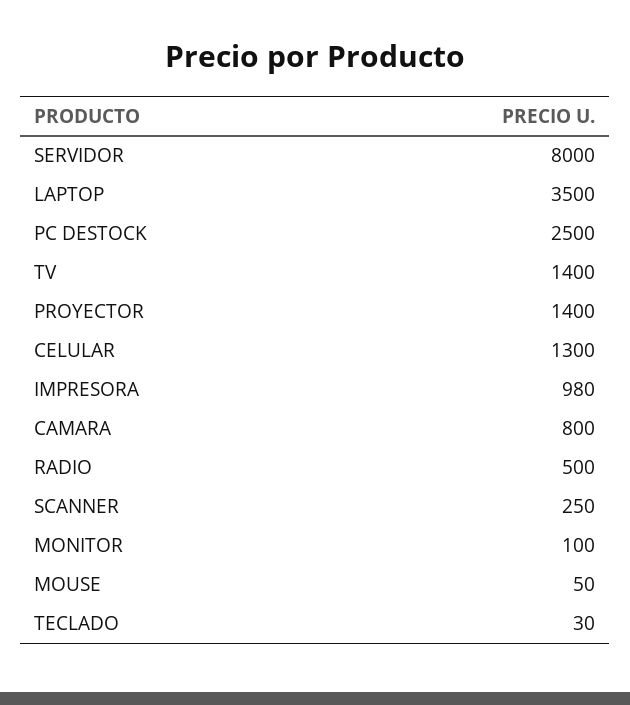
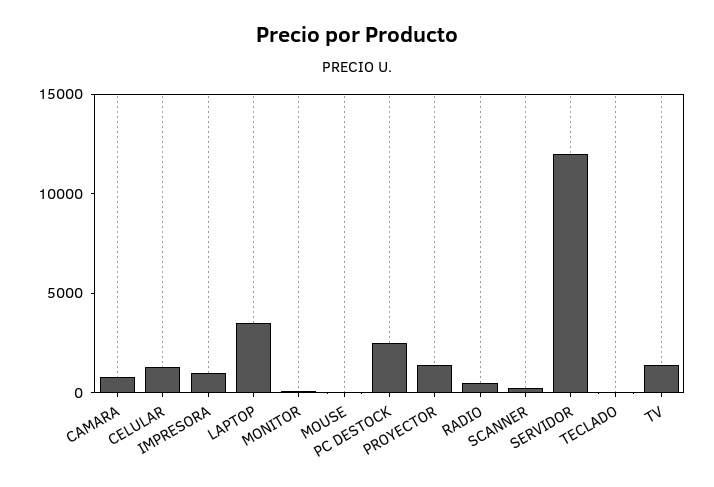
SERVIDOR: 8000 -> 12000

